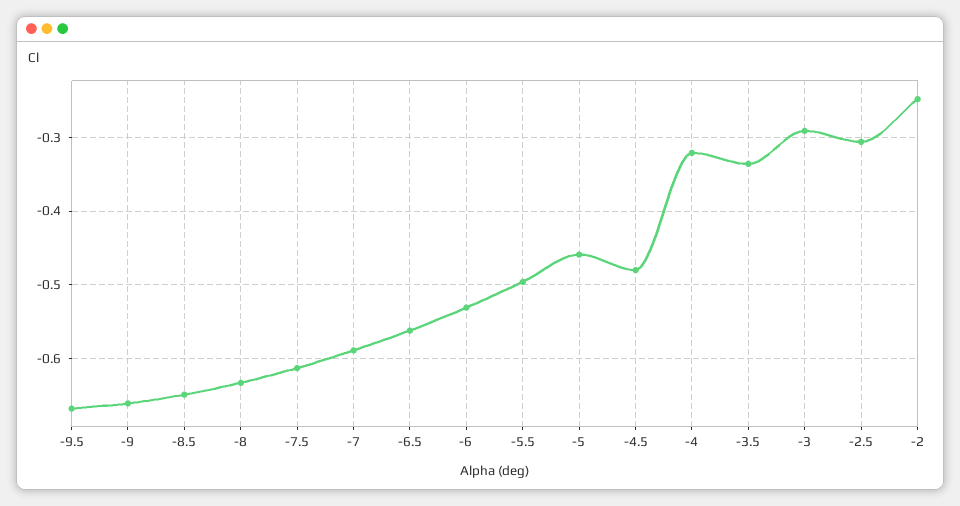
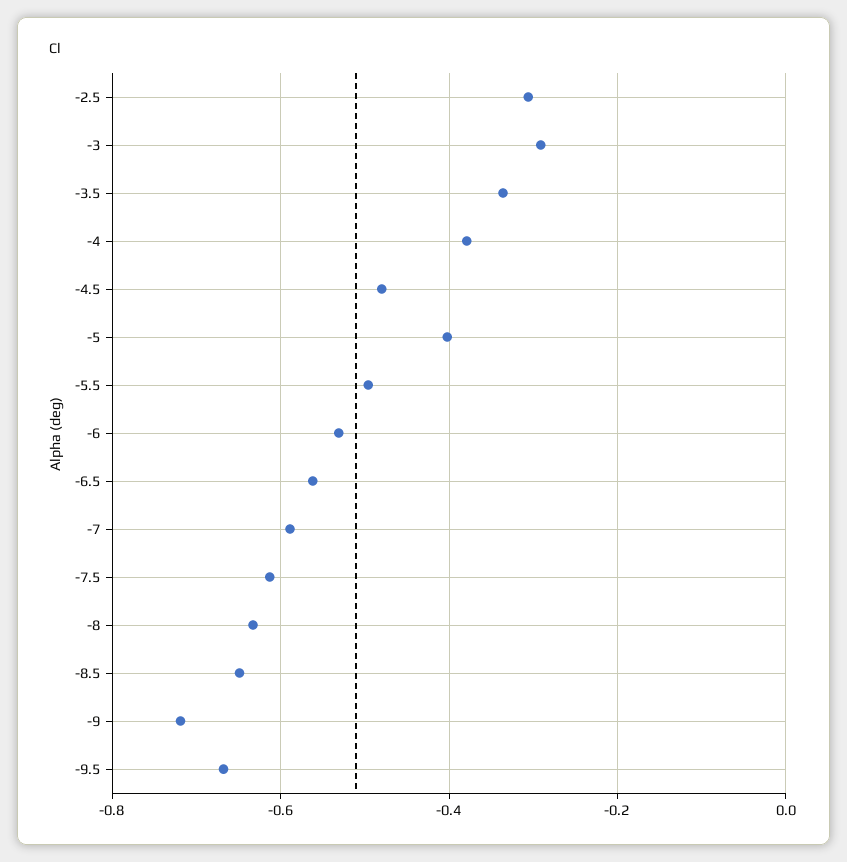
-9: -0.66 -> -0.72
-5: -0.46 -> -0.4
-4: -0.32 -> -0.38
-2: -0.25 -> none

